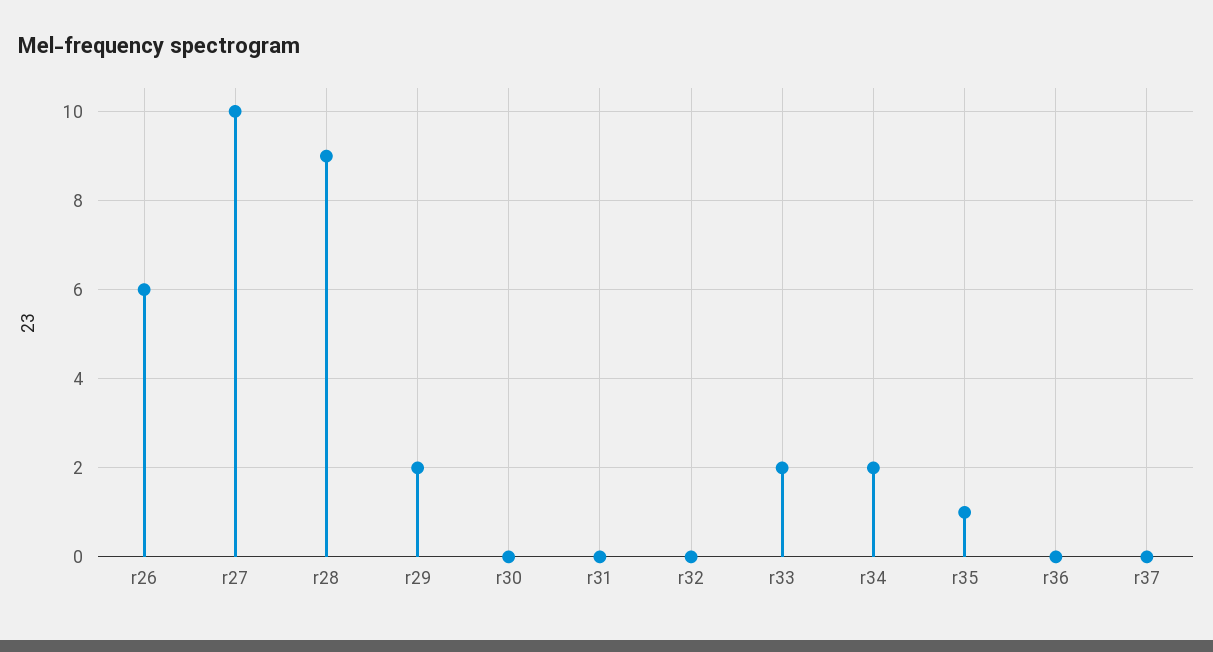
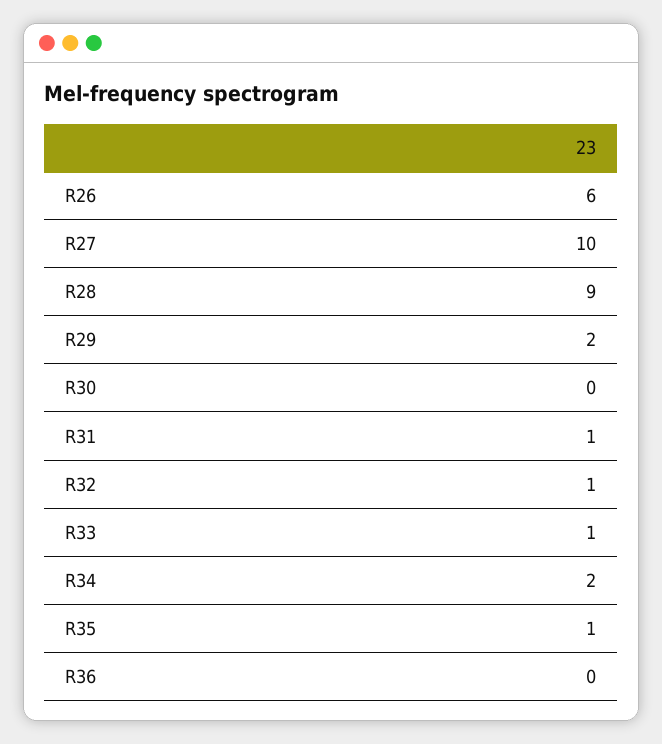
r31: 0 -> 1
r32: 0 -> 1
r33: 2 -> 1
r37: 0 -> none

